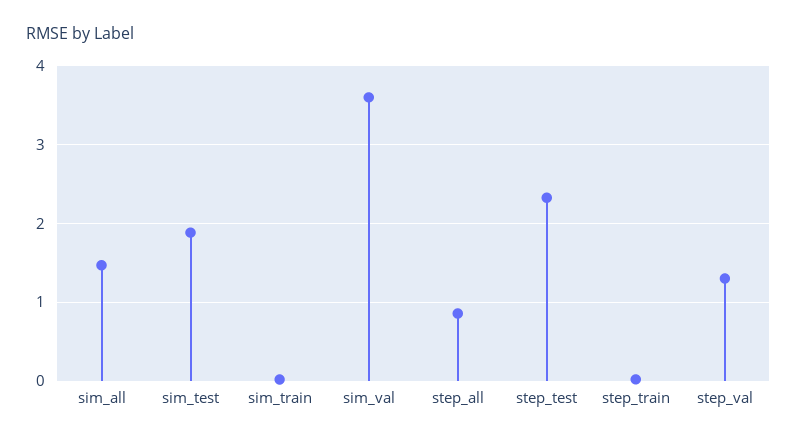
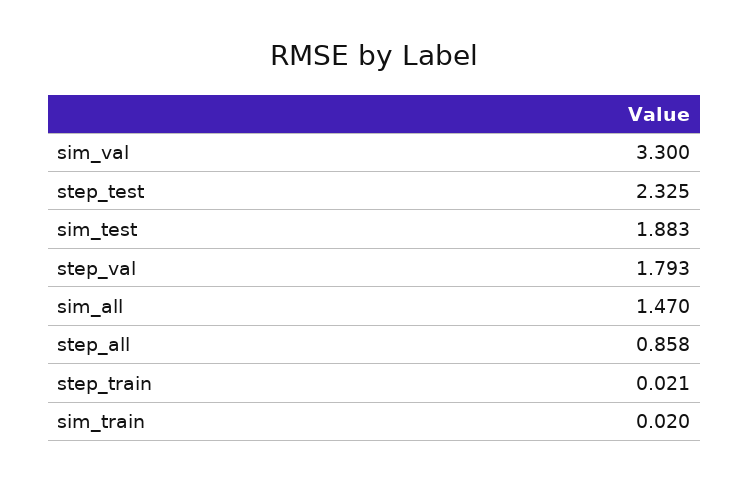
sim_val: 3.6 -> 3.3
step_val: 1.3 -> 1.793

